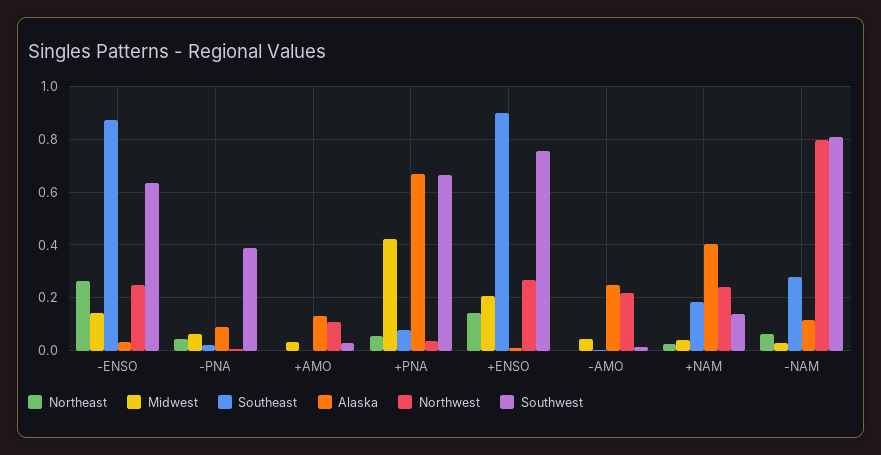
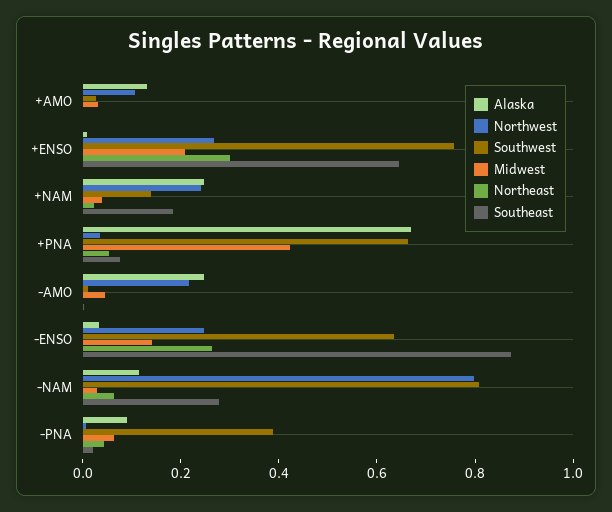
Northeast, +ENSO: 0.15 -> 0.3
Southeast, +ENSO: 0.9 -> 0.65
Alaska, +NAM: 0.4 -> 0.25

